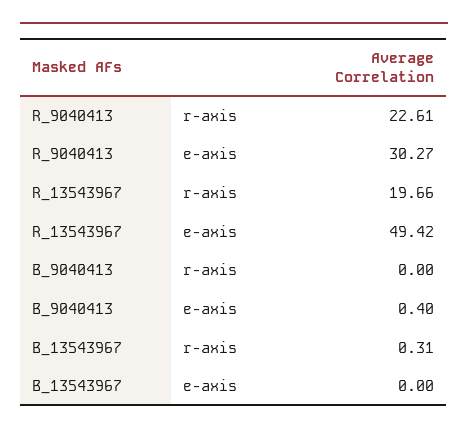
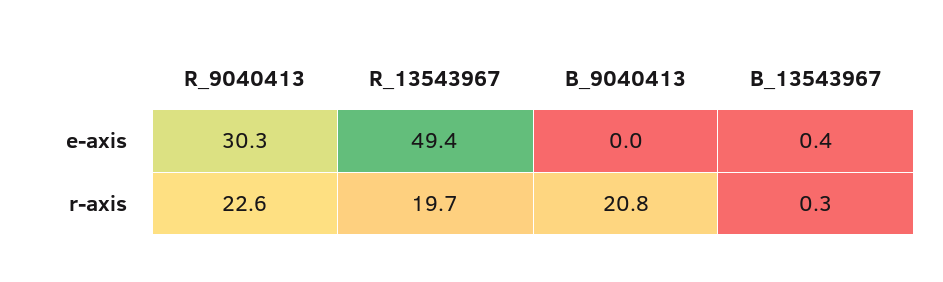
B_9040413, r-axis: 0 -> 20.8
B_9040413, e-axis: 0.4 -> 0
B_13543967, e-axis: 0 -> 0.4

